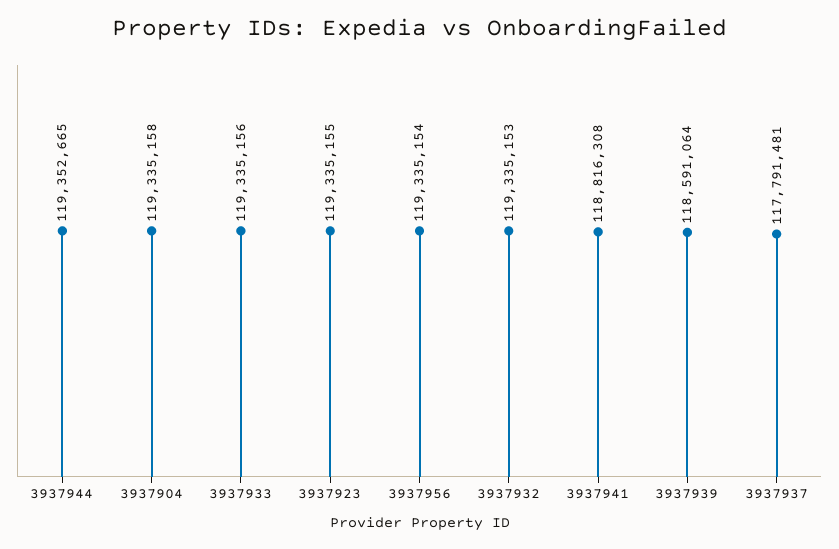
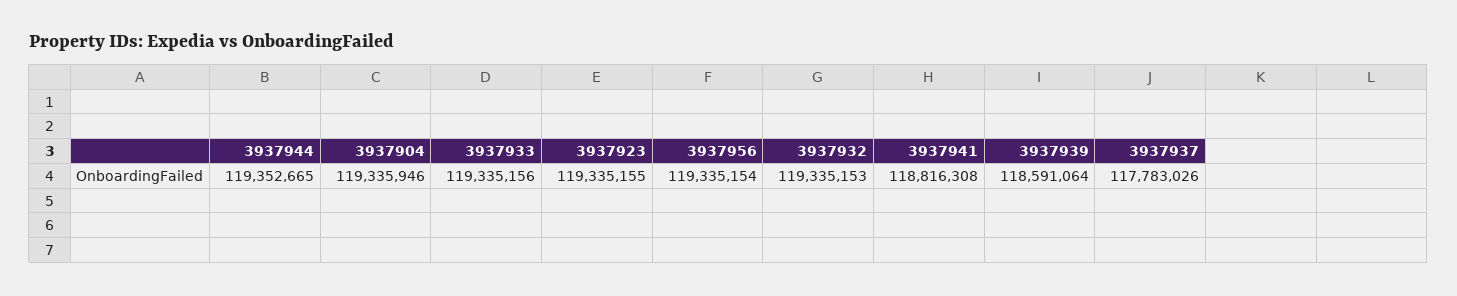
3937904: 119335158 -> 119335946
3937937: 117791481 -> 117783026

